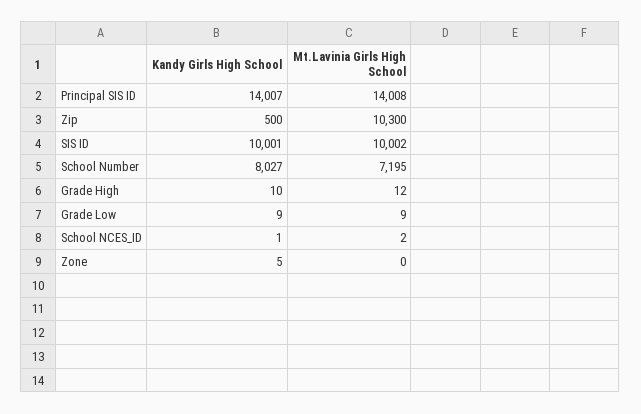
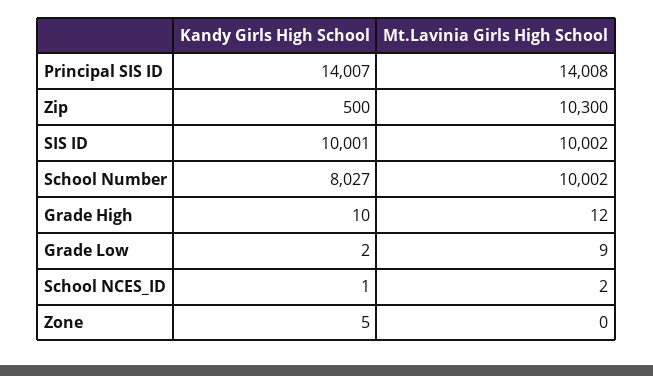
Mt.Lavinia Girls High School, School Number: 7195 -> 10002
Kandy Girls High School, Grade Low: 9 -> 2

